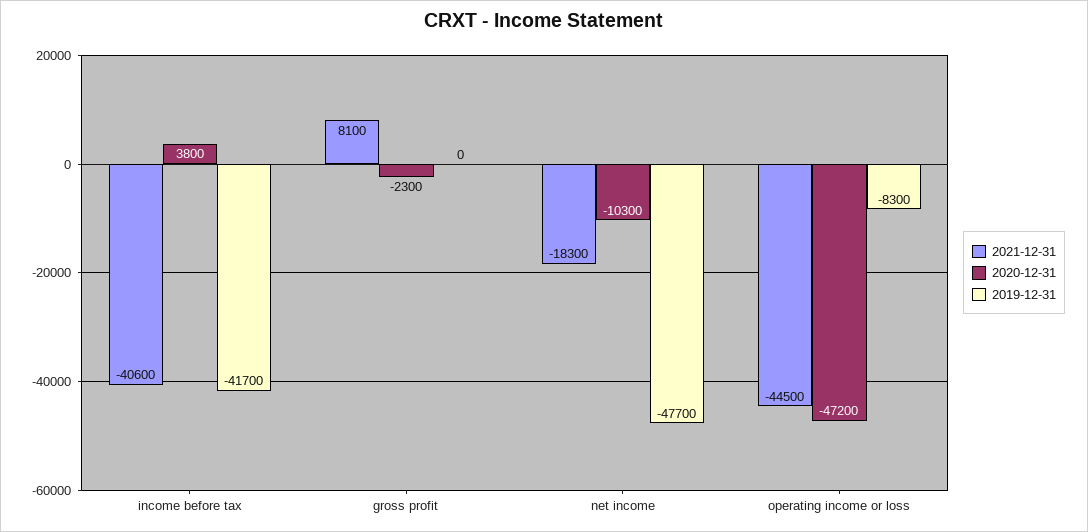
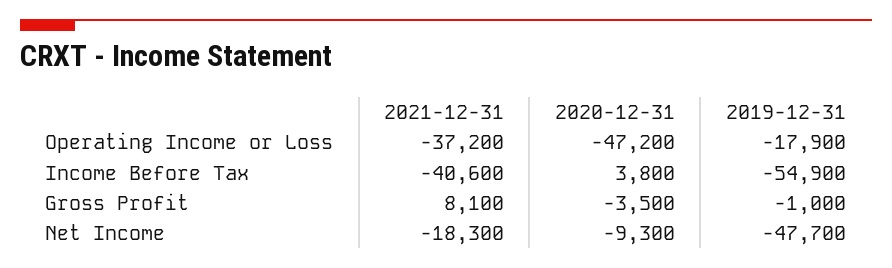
2019-12-31, income before tax: -41700 -> -54900
2020-12-31, gross profit: -2300 -> -3500
2019-12-31, gross profit: 0 -> -1000
2020-12-31, net income: -10300 -> -9300
2021-12-31, operating income or loss: -44500 -> -37200
2019-12-31, operating income or loss: -8300 -> -17900

